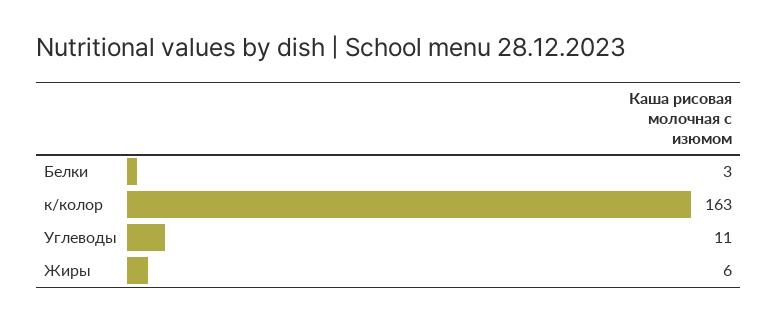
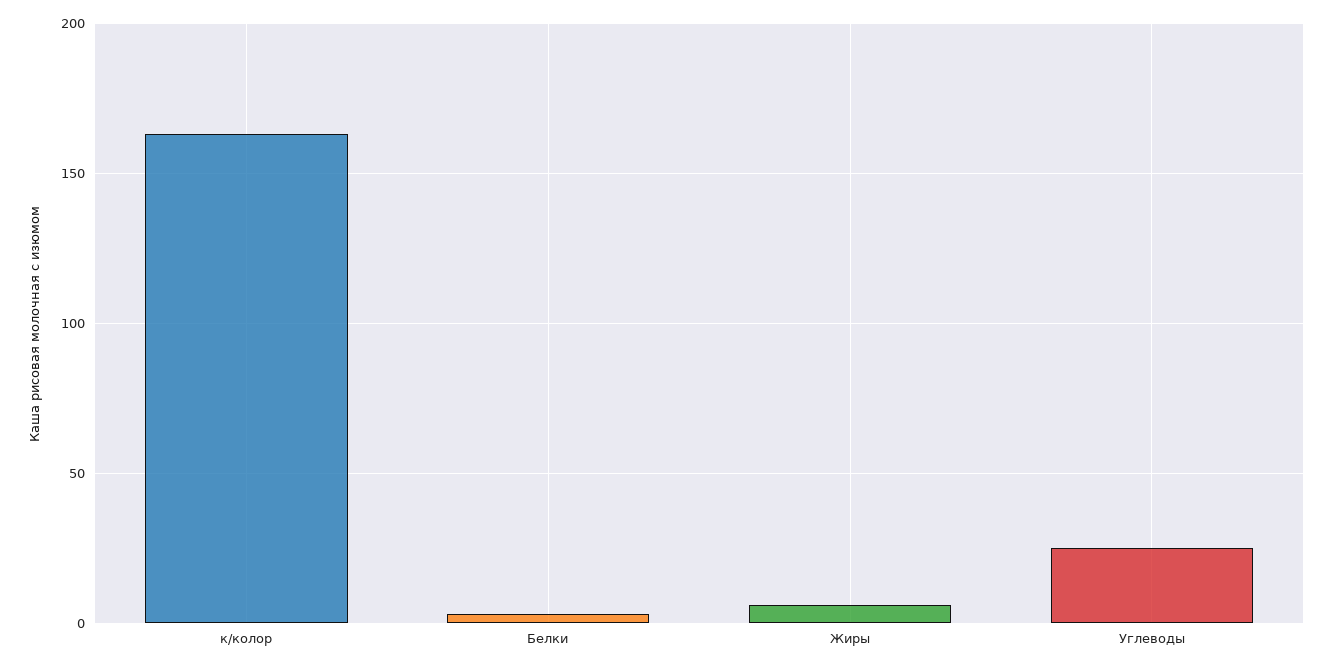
Углеводы: 11 -> 25

